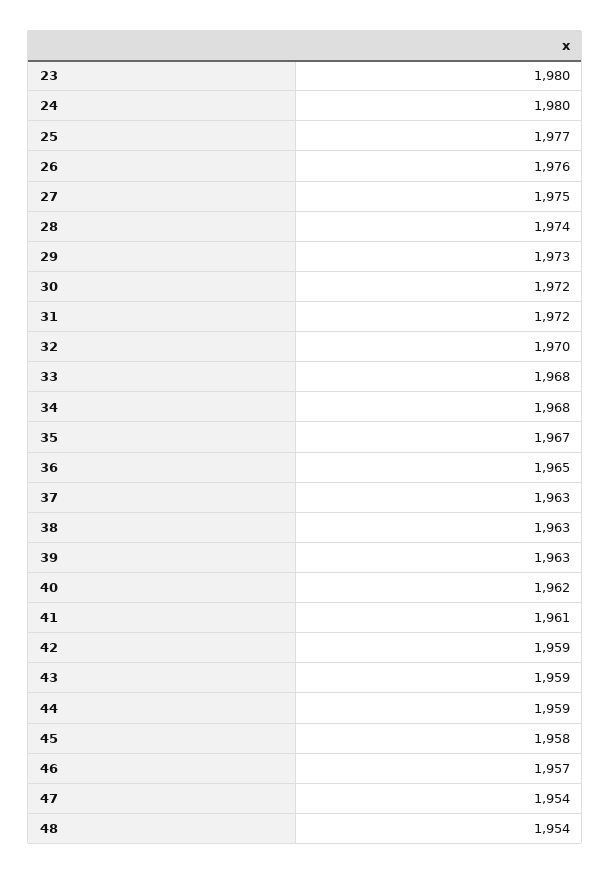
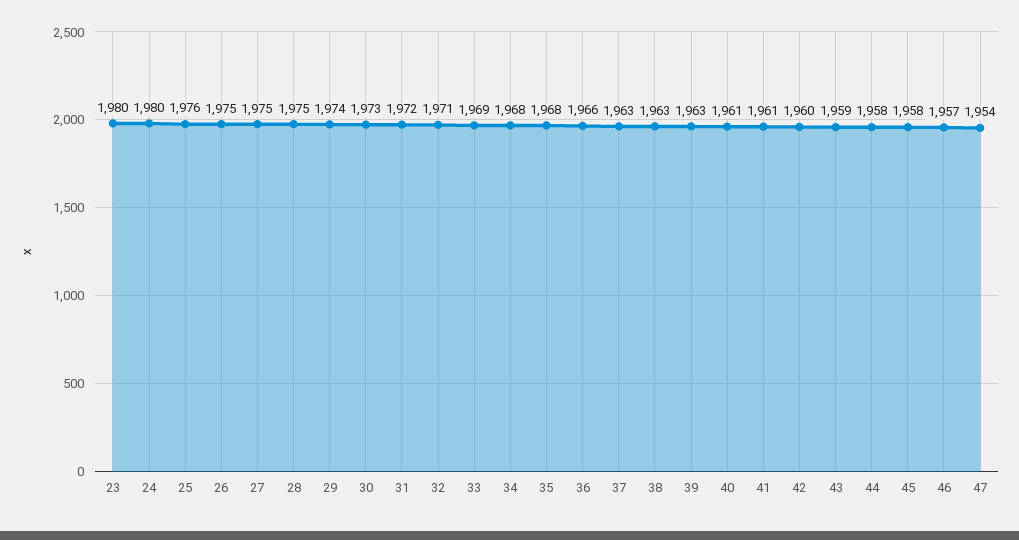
25: 1977 -> 1976
26: 1976 -> 1975
28: 1974 -> 1975
29: 1973 -> 1974
30: 1972 -> 1973
32: 1970 -> 1971
33: 1968 -> 1969
35: 1967 -> 1968
36: 1965 -> 1966
40: 1962 -> 1961
42: 1959 -> 1960
44: 1959 -> 1958
48: 1954 -> none

